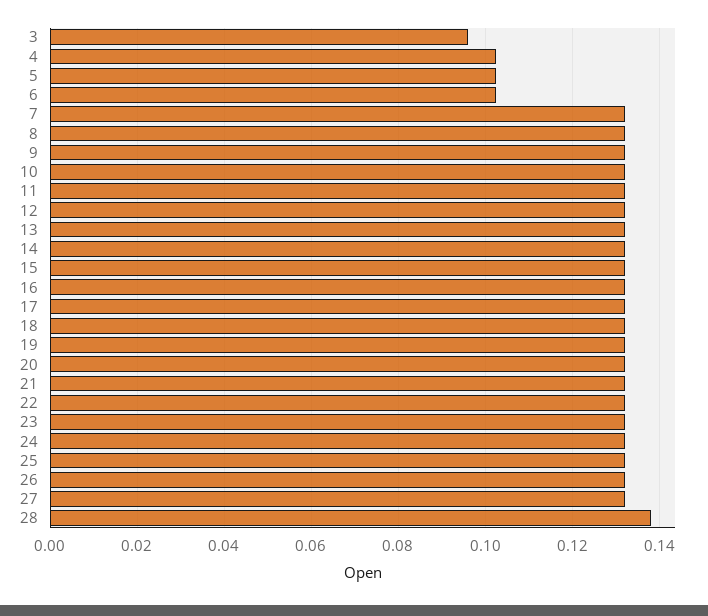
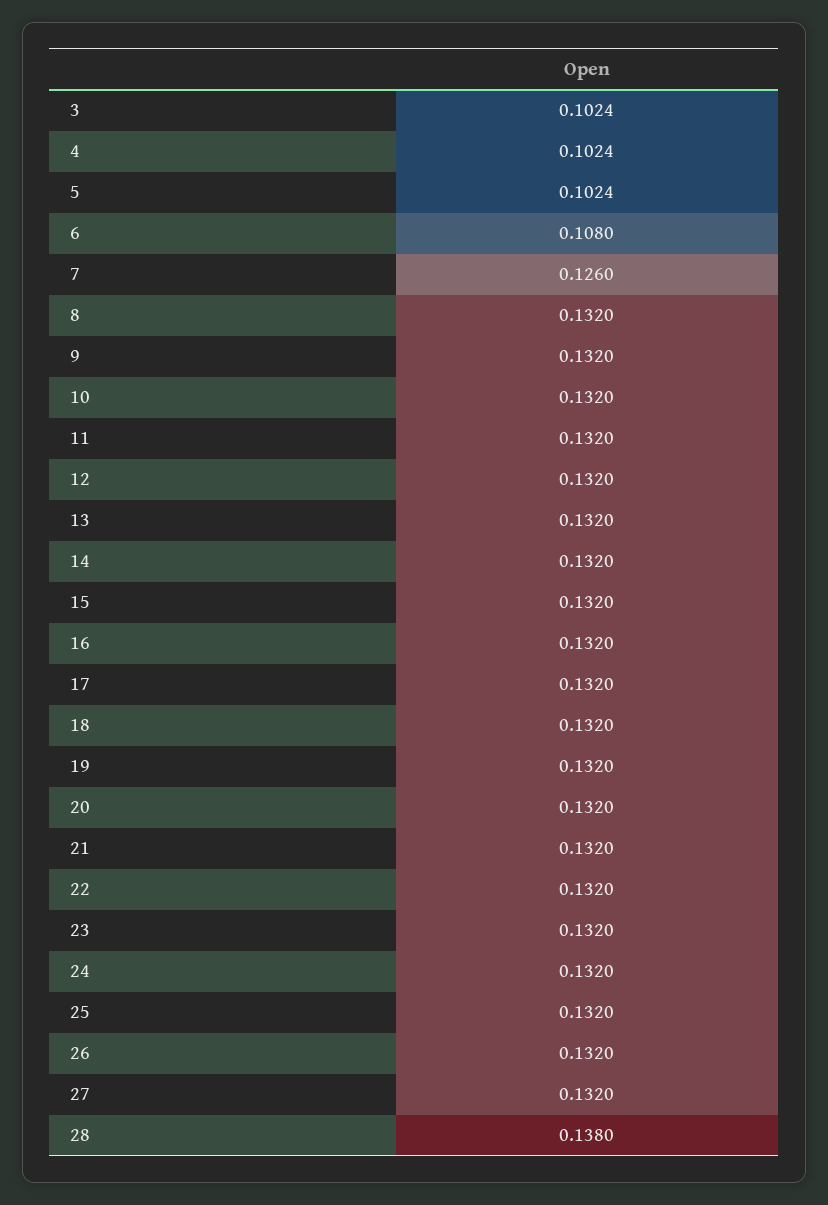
3: 0.096 -> 0.1024
6: 0.102 -> 0.108
7: 0.132 -> 0.126

